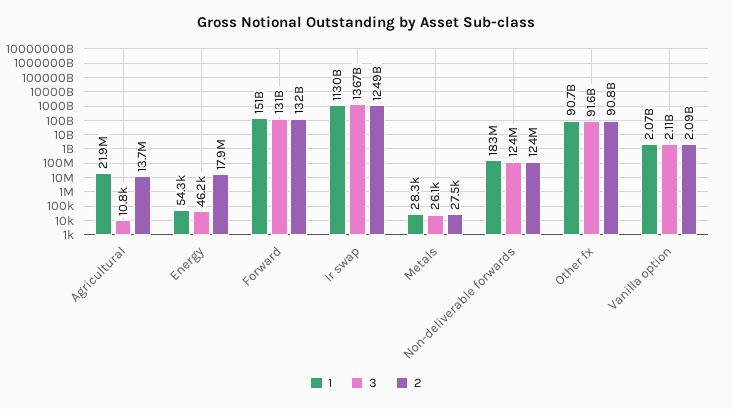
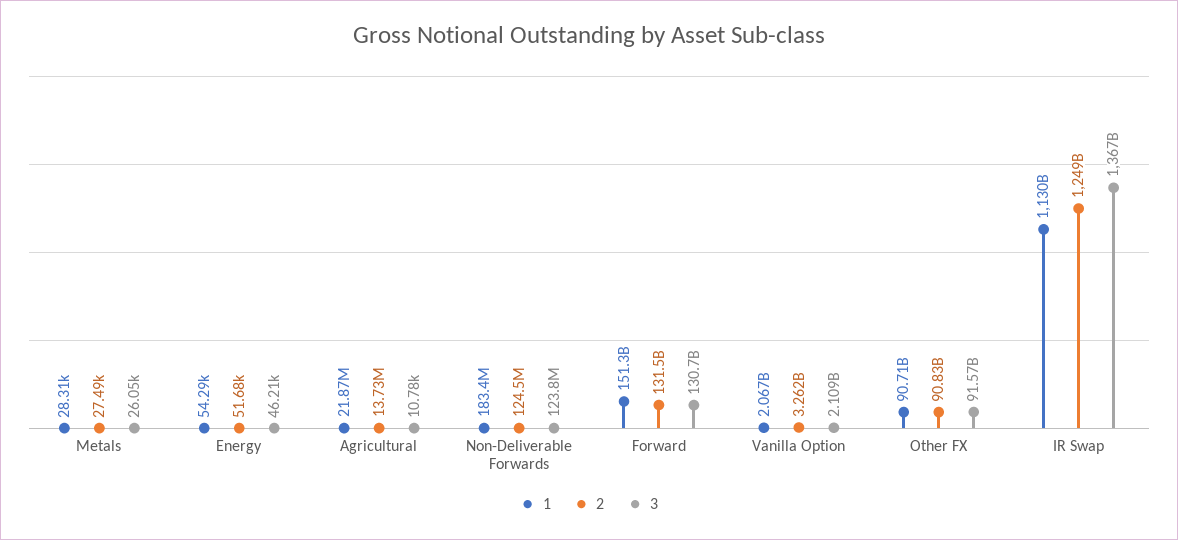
2, Energy: 17900000 -> 51680
2, Vanilla option: 2090000000 -> 3262000000

